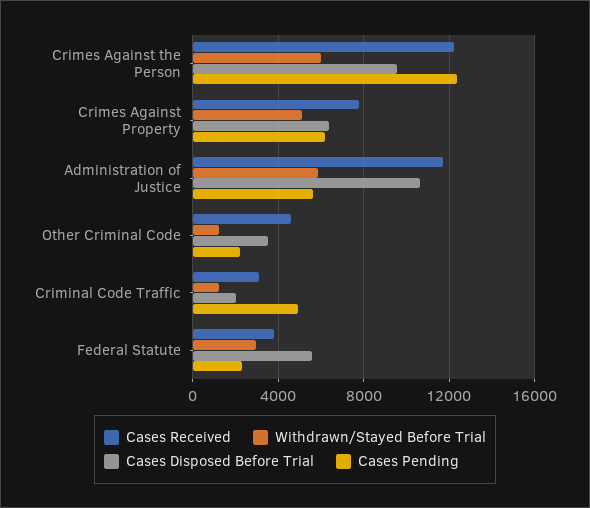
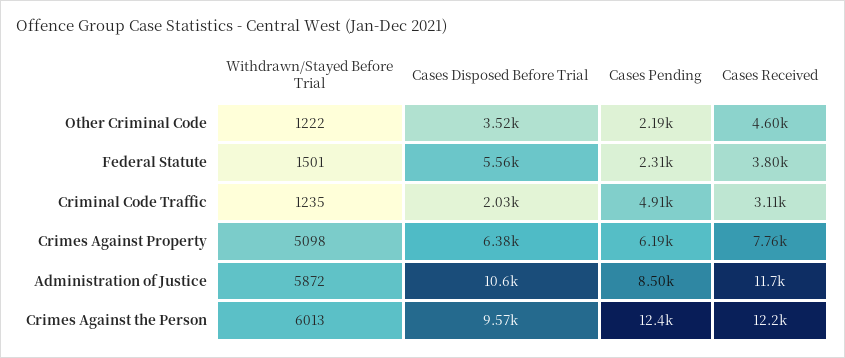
Cases Pending, Administration of Justice: 5500 -> 8500
Withdrawn/Stayed Before Trial, Federal Statute: 3000 -> 1501

